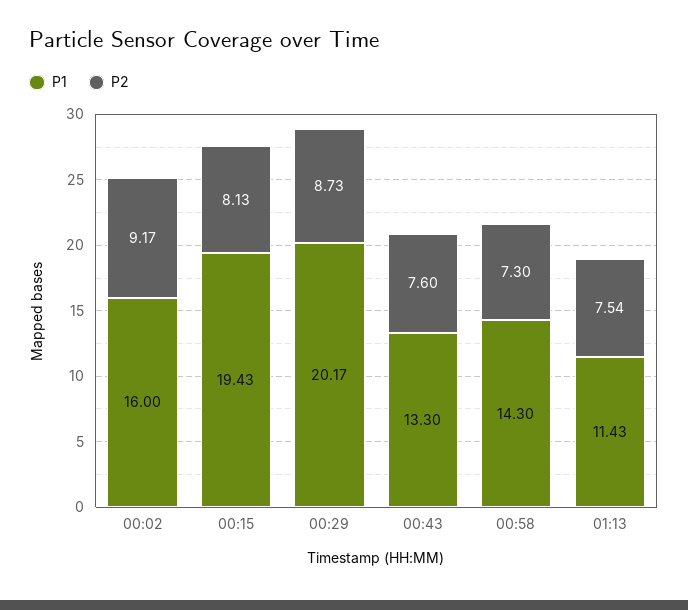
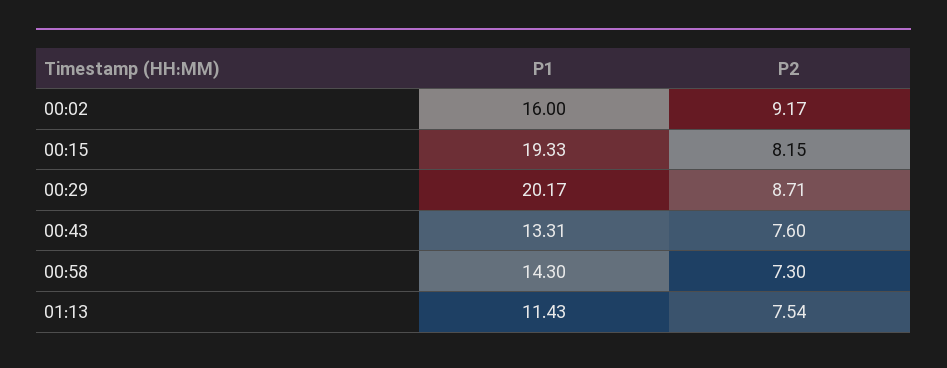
P1, 00:15: 19.43 -> 19.33
P2, 00:15: 8.13 -> 8.15
P2, 00:29: 8.73 -> 8.71
P1, 00:43: 13.3 -> 13.31

